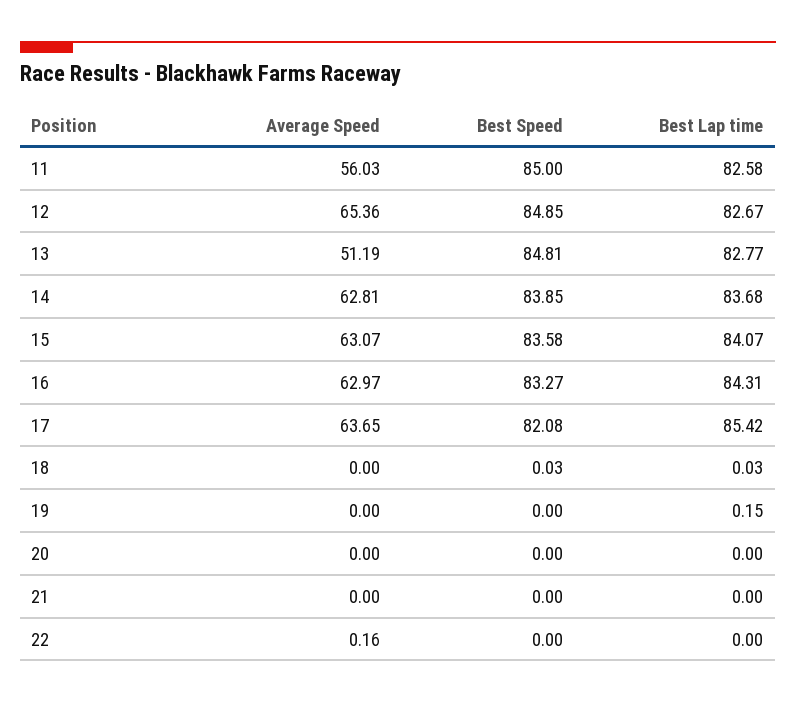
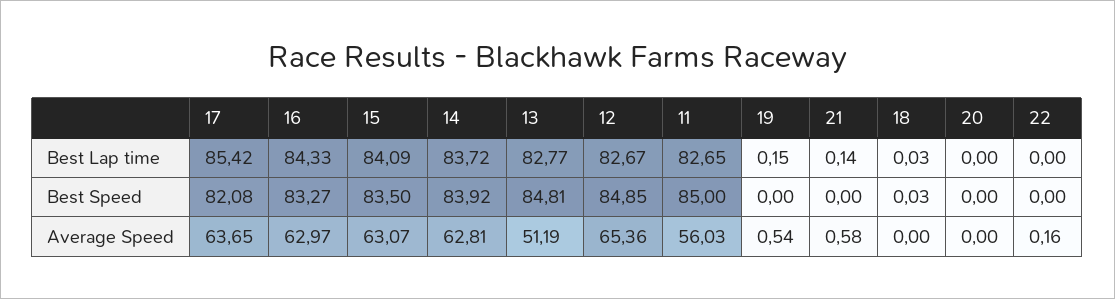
Best Lap time, 11: 82.58 -> 82.65
Best Speed, 14: 83.85 -> 83.92
Best Lap time, 14: 83.68 -> 83.72
Best Speed, 15: 83.58 -> 83.5
Best Lap time, 15: 84.07 -> 84.09
Best Lap time, 16: 84.31 -> 84.33
Average Speed, 19: 0 -> 0.54
Average Speed, 21: 0 -> 0.58
Best Lap time, 21: 0 -> 0.14

